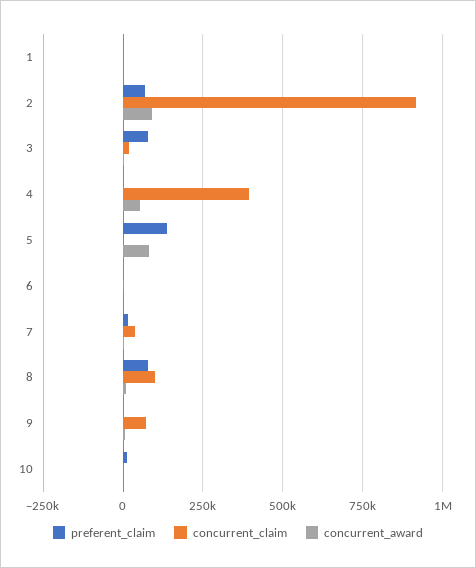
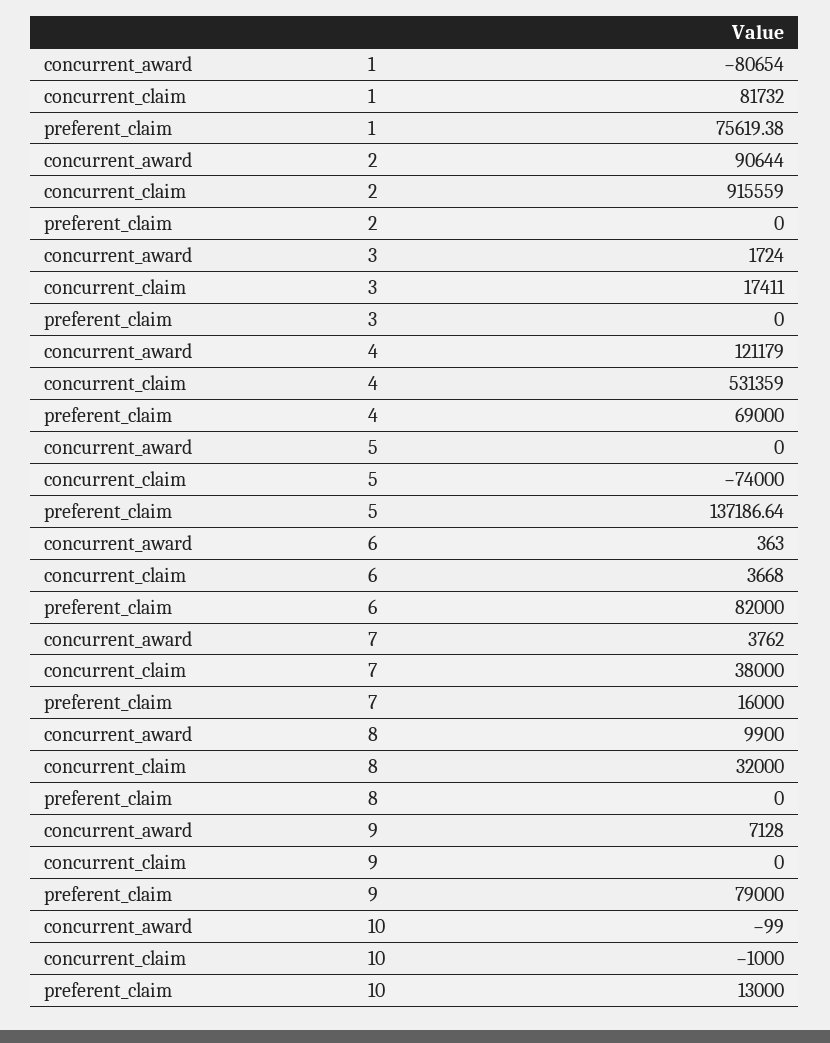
preferent_claim, 1: 0 -> 75619.38
concurrent_claim, 1: 0 -> 81732
concurrent_award, 1: 0 -> -80654
preferent_claim, 2: 75000 -> 0
preferent_claim, 3: 75000 -> 0
preferent_claim, 4: 0 -> 69000
concurrent_claim, 4: 400000 -> 531359
concurrent_award, 4: 50000 -> 121179
concurrent_claim, 5: 0 -> -74000
concurrent_award, 5: 75000 -> 0
preferent_claim, 6: 0 -> 82000
preferent_claim, 8: 75000 -> 0
concurrent_claim, 8: 100000 -> 32000
preferent_claim, 9: 0 -> 79000
concurrent_claim, 9: 75000 -> 0

